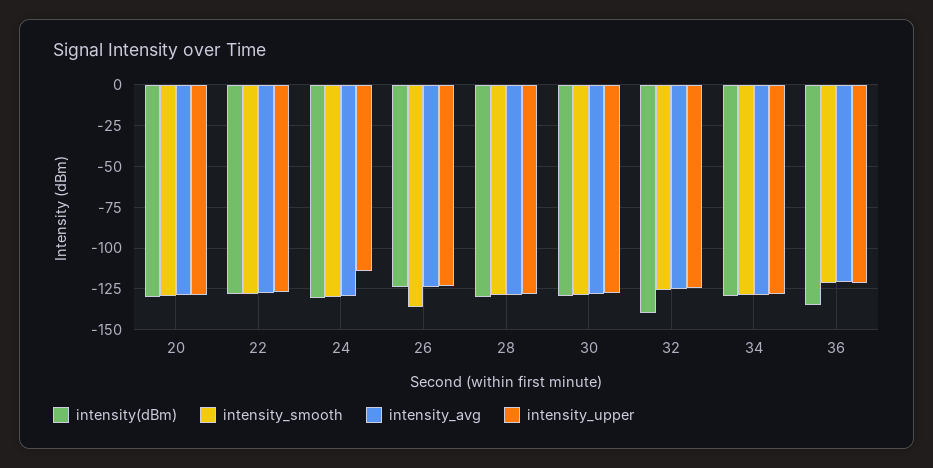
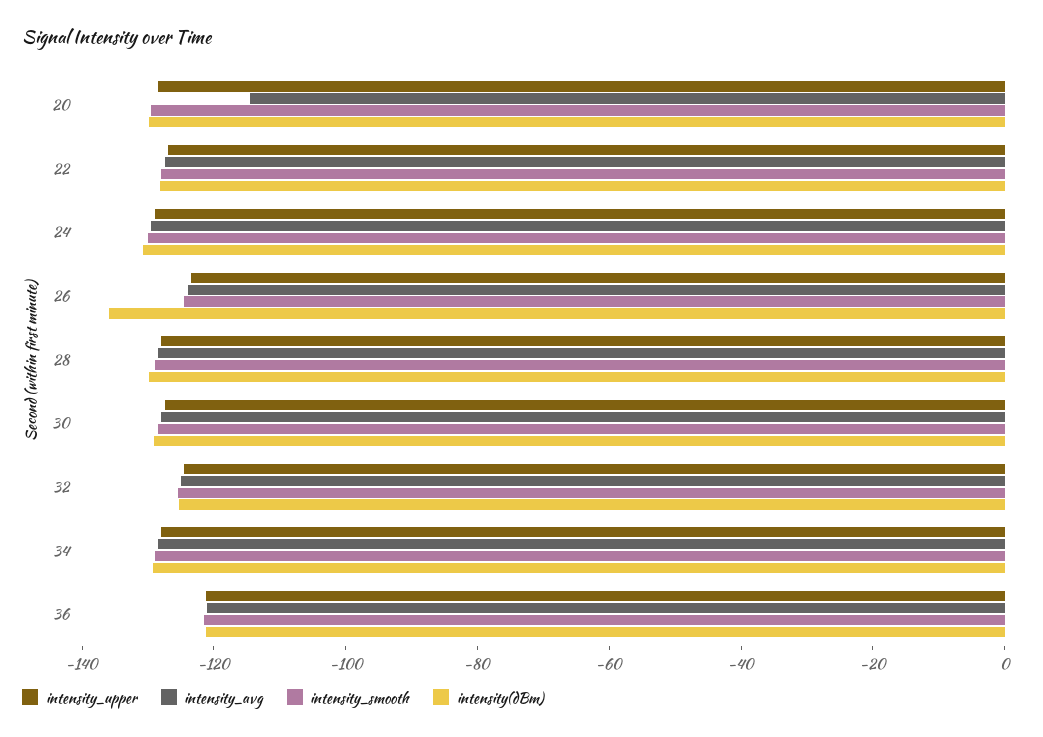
intensity_avg, 20: -130 -> -115
intensity_upper, 24: -115 -> -130
intensity(dBm), 26: -125 -> -135
intensity_smooth, 26: -135 -> -125
intensity(dBm), 32: -140 -> -125
intensity(dBm), 36: -135 -> -120

